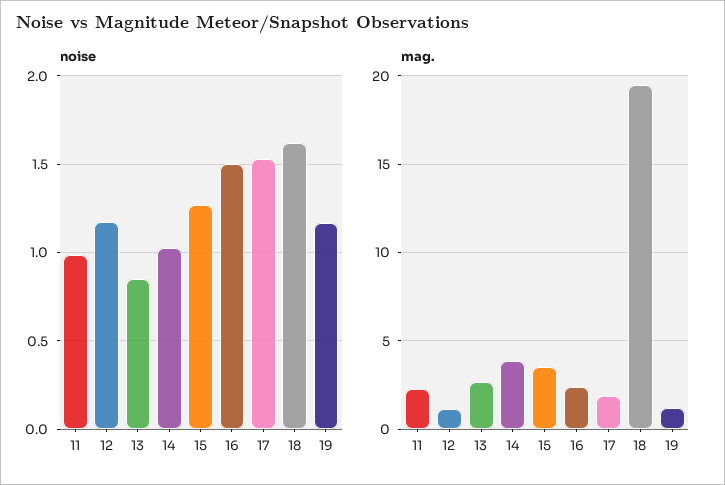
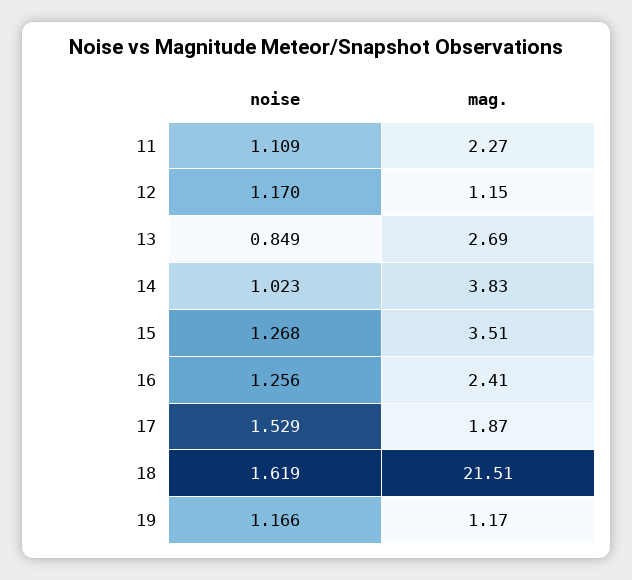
noise, 11: 1 -> 1.109
noise, 16: 1.5 -> 1.256
mag., 18: 19.5 -> 21.51

